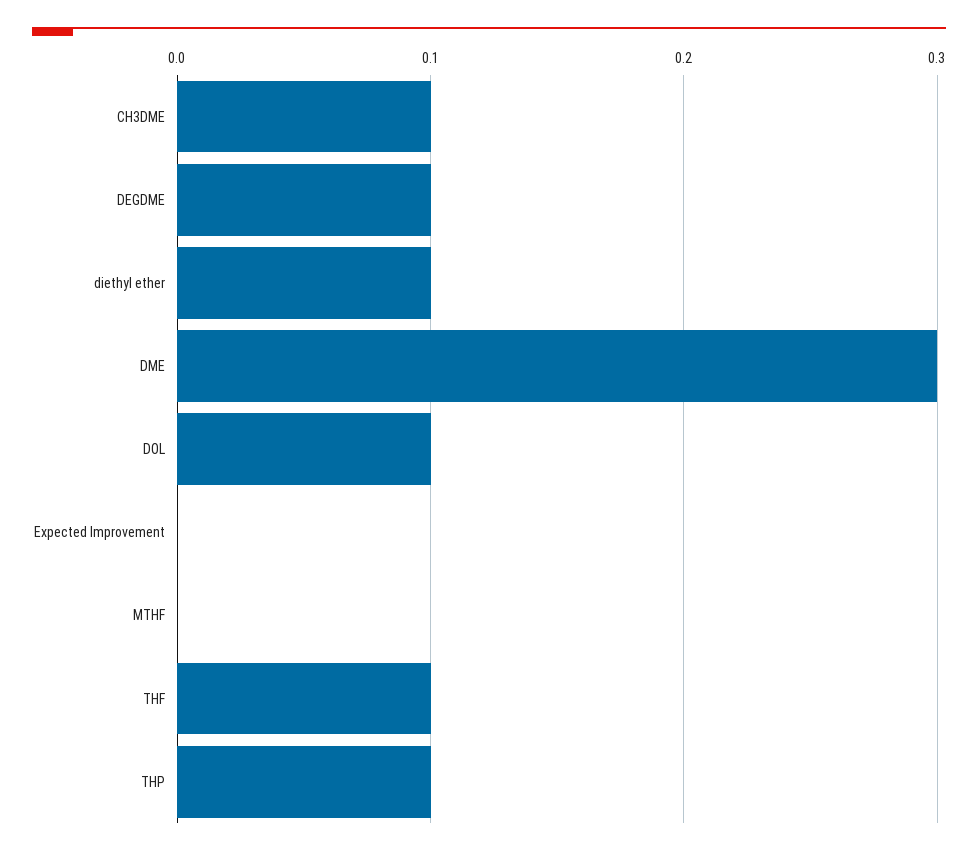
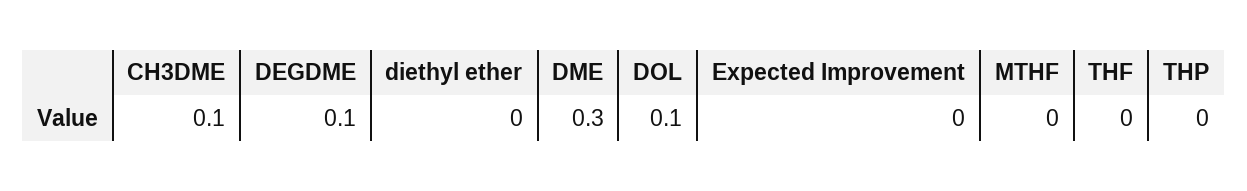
diethyl ether: 0.1 -> 0
THF: 0.1 -> 0
THP: 0.1 -> 0

